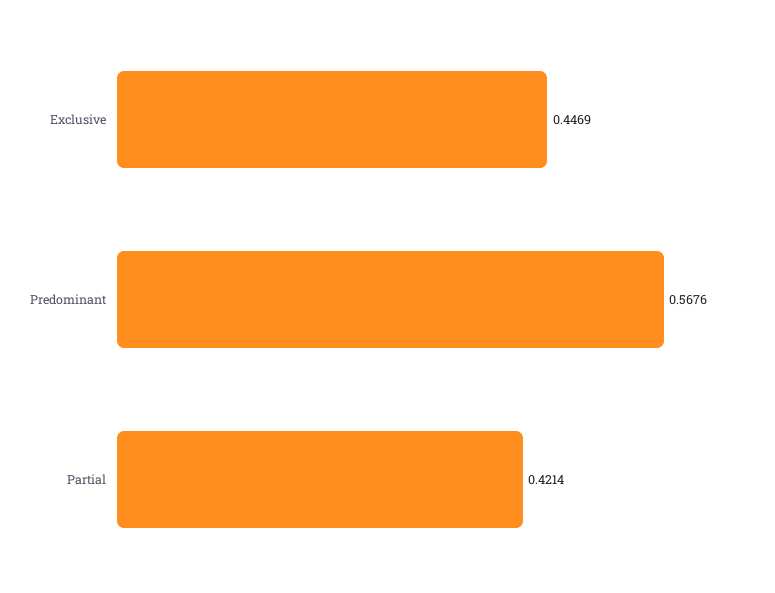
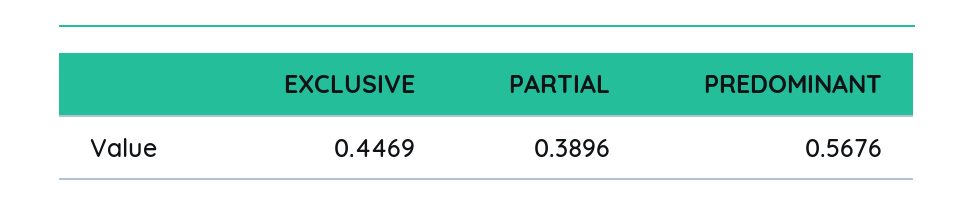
Partial: 0.4214 -> 0.3896

